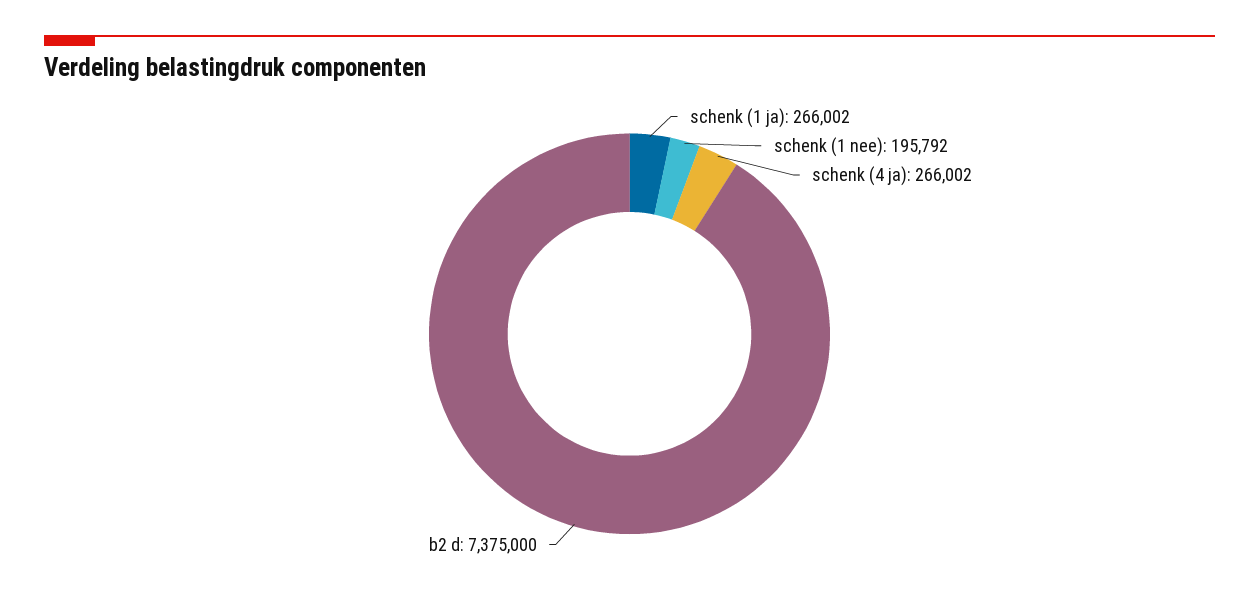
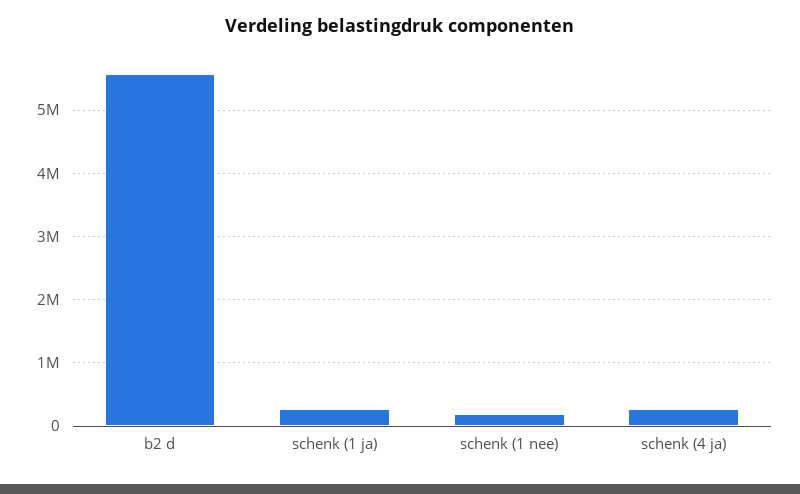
b2 d: 7375000 -> 5600000

